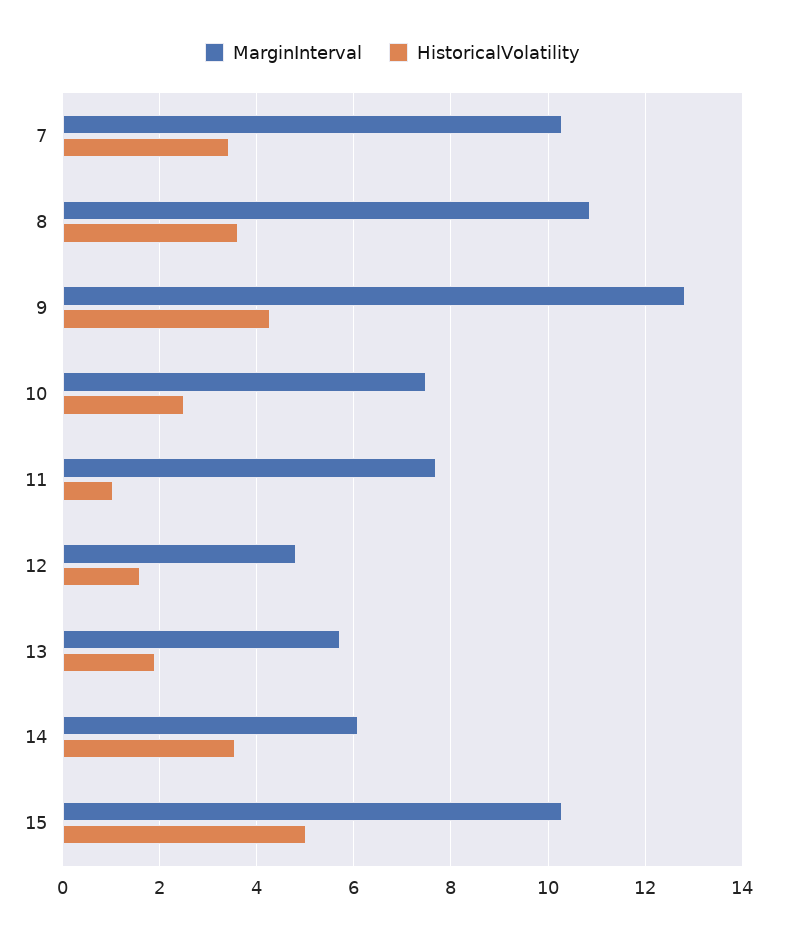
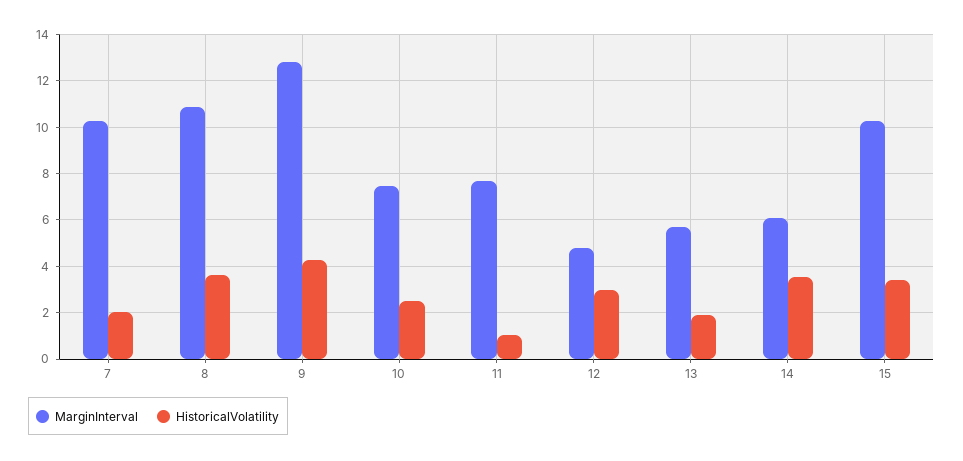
HistoricalVolatility, 7: 3.4 -> 2
HistoricalVolatility, 12: 1.6 -> 3
HistoricalVolatility, 15: 5 -> 3.5

